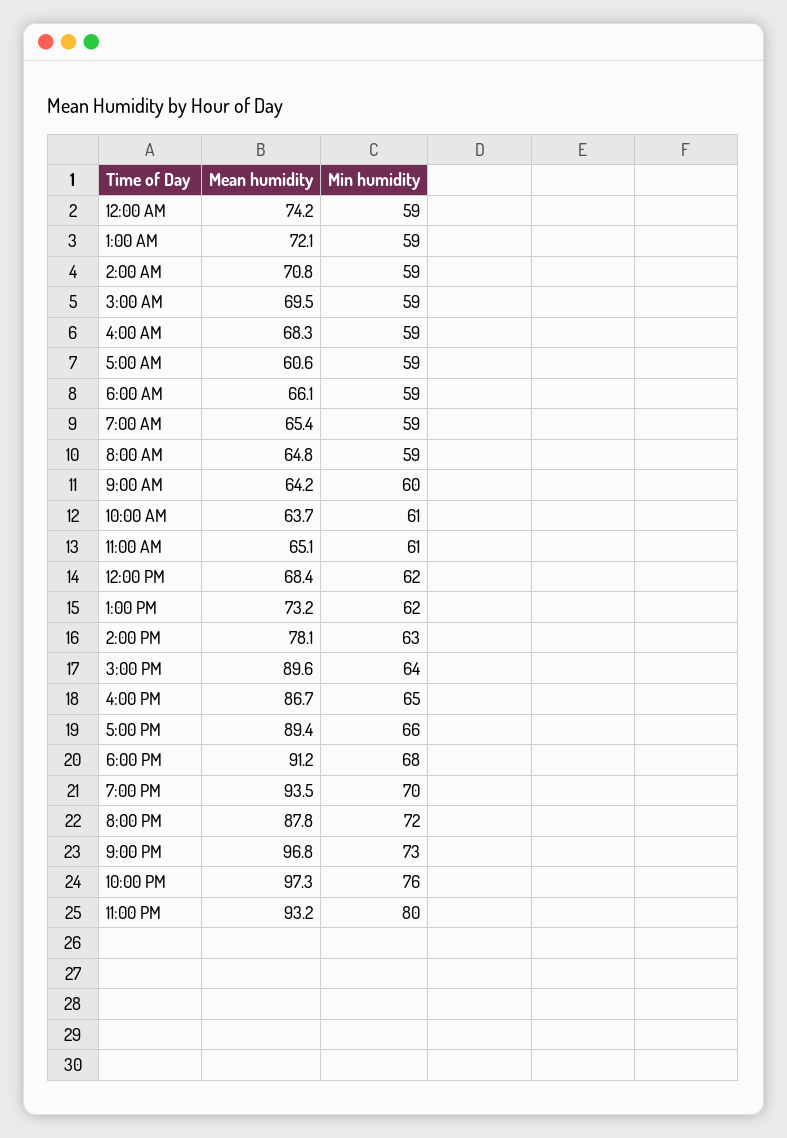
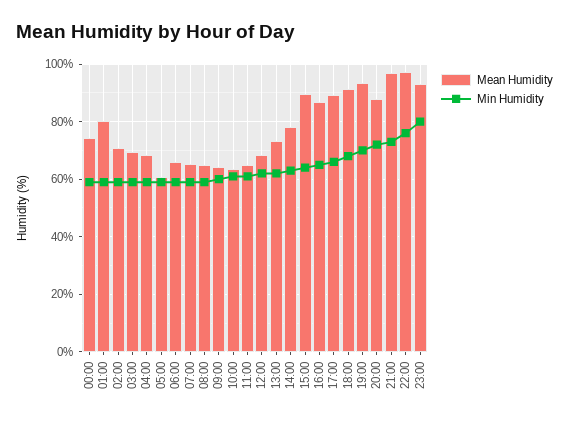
Mean humidity, 1:00 AM: 72.1 -> 80

